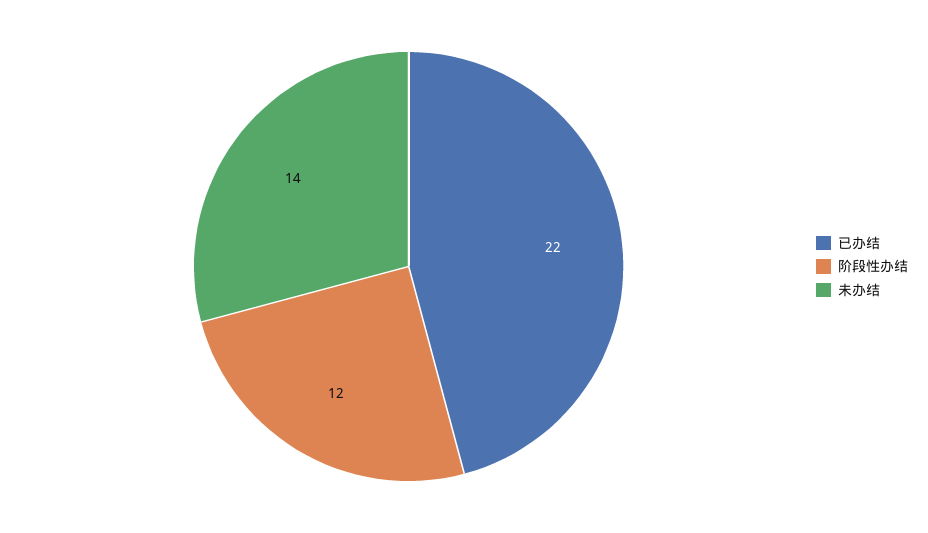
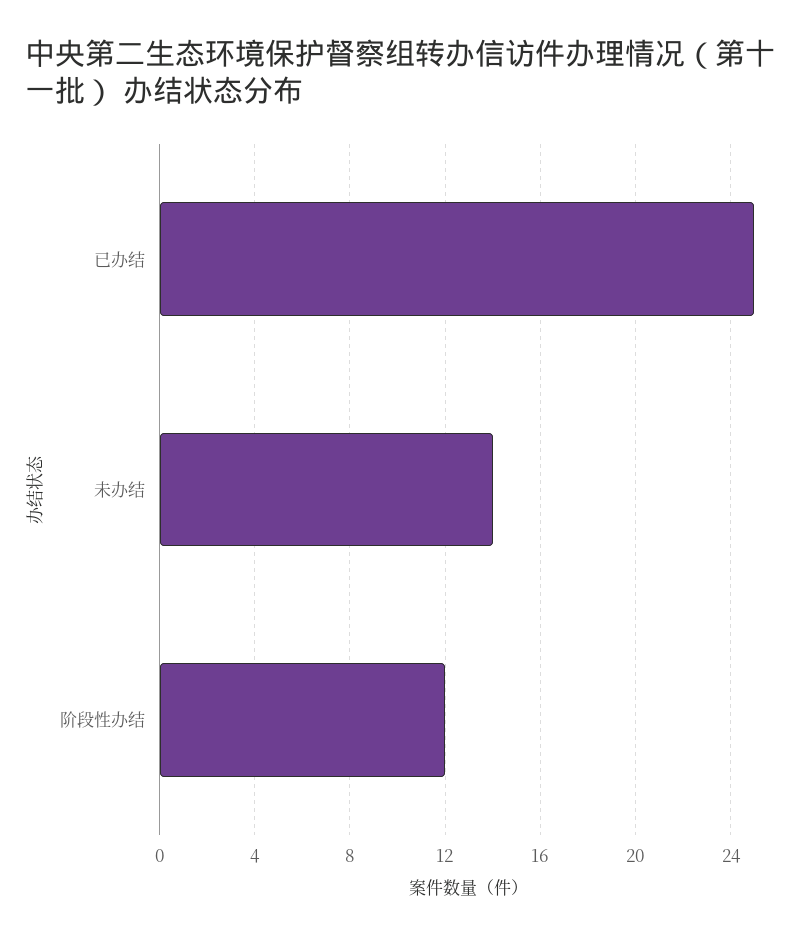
已办结: 22 -> 25

